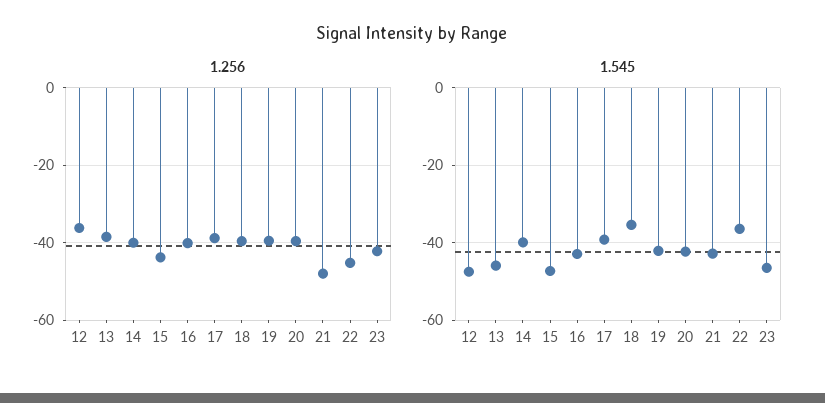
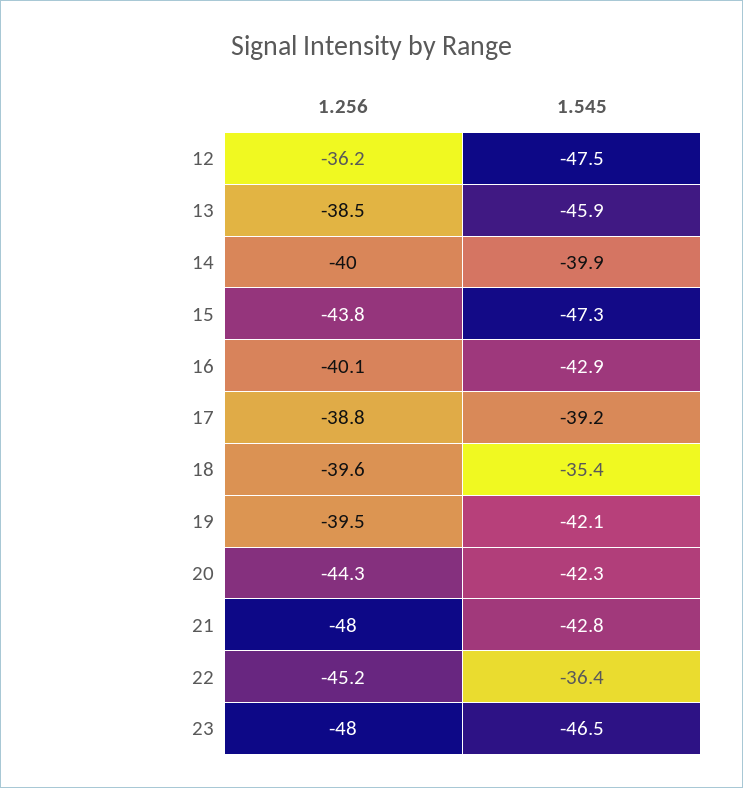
1.256, 20: -40 -> -44.3
1.256, 23: -42 -> -48

